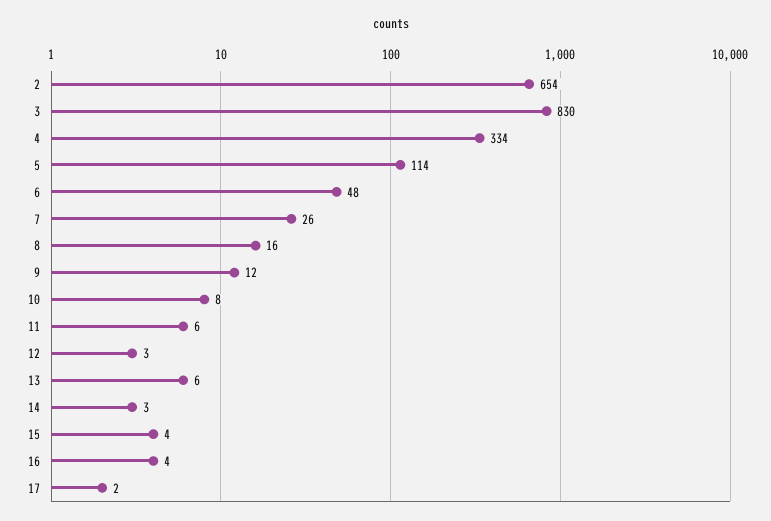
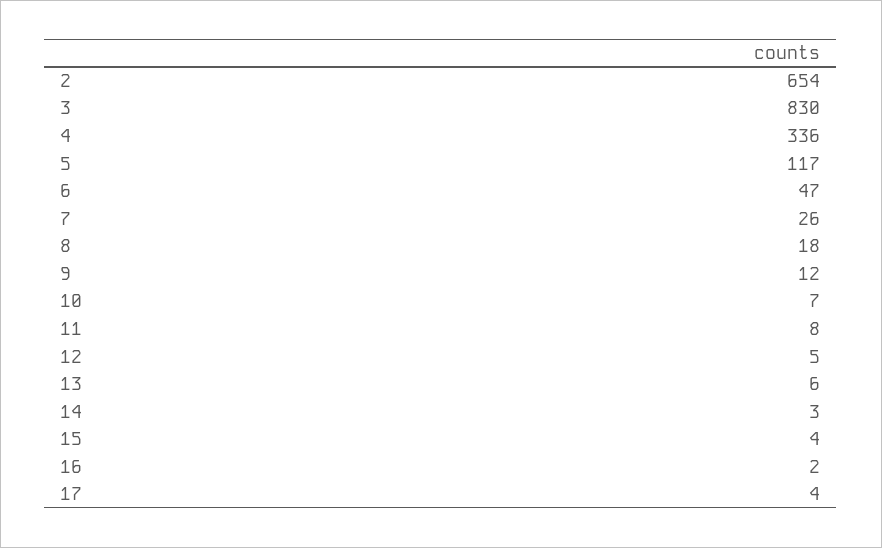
4: 334 -> 336
5: 114 -> 117
6: 48 -> 47
8: 16 -> 18
10: 8 -> 7
11: 6 -> 8
12: 3 -> 5
16: 4 -> 2
17: 2 -> 4

